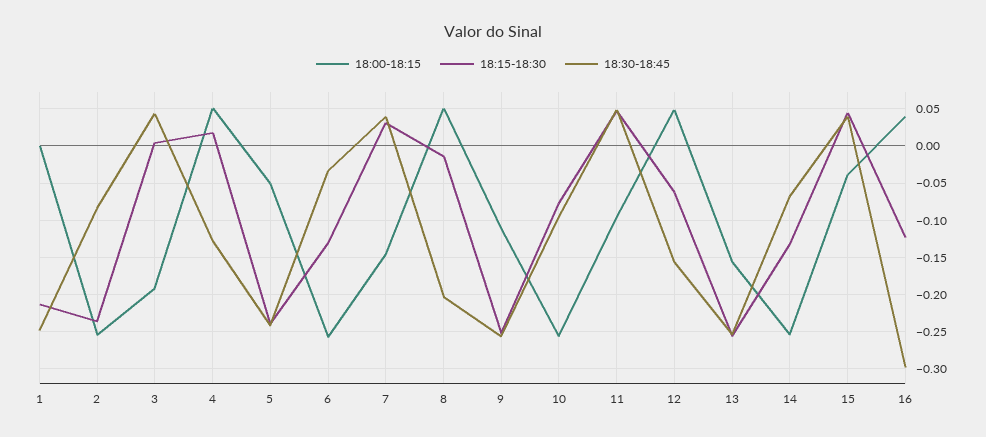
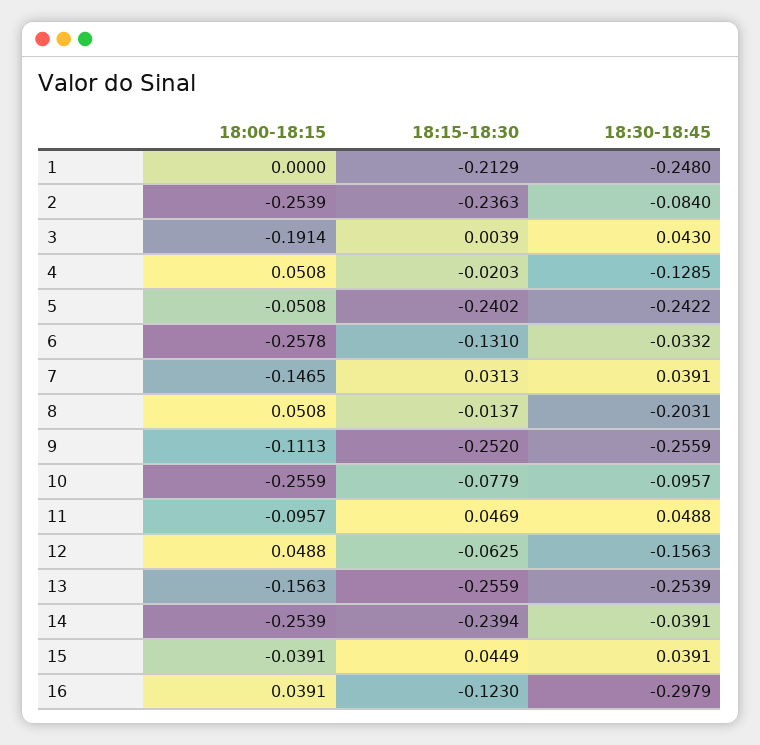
18:15-18:30, 4: 0.02 -> -0.0203
18:15-18:30, 14: -0.13 -> -0.2394
18:30-18:45, 14: -0.07 -> -0.0391

